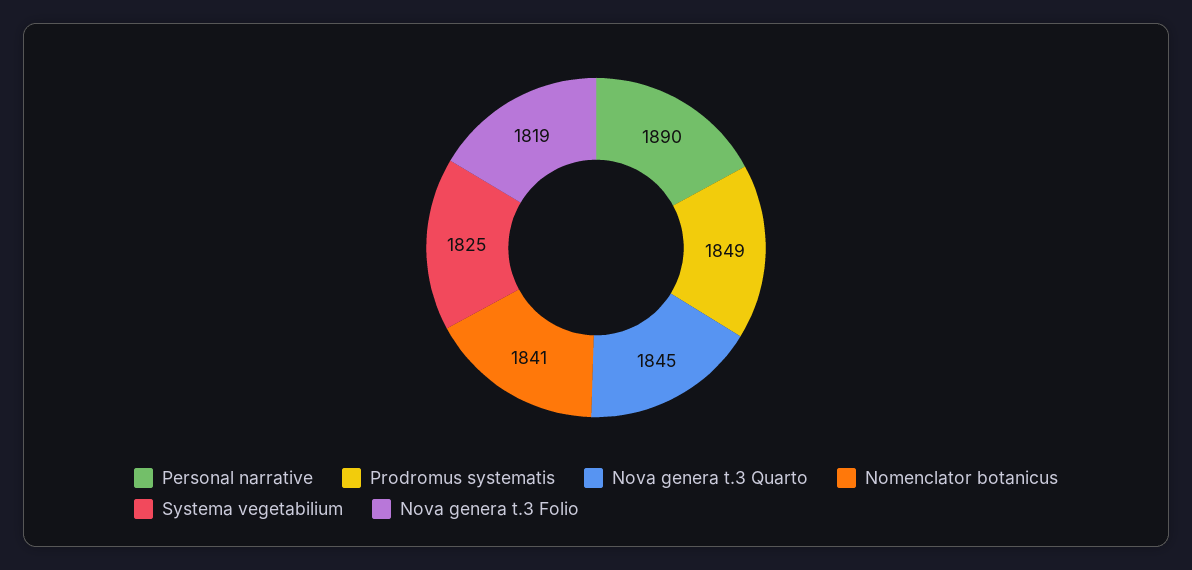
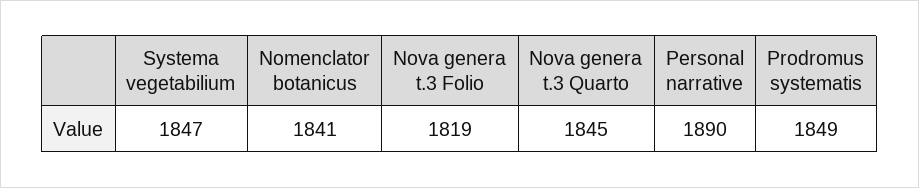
Systema vegetabilium: 1825 -> 1847

